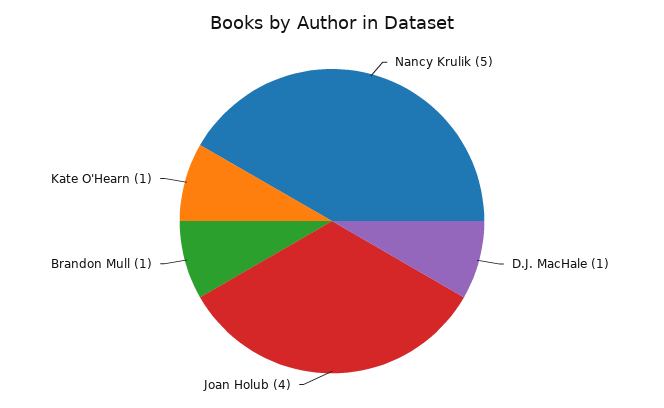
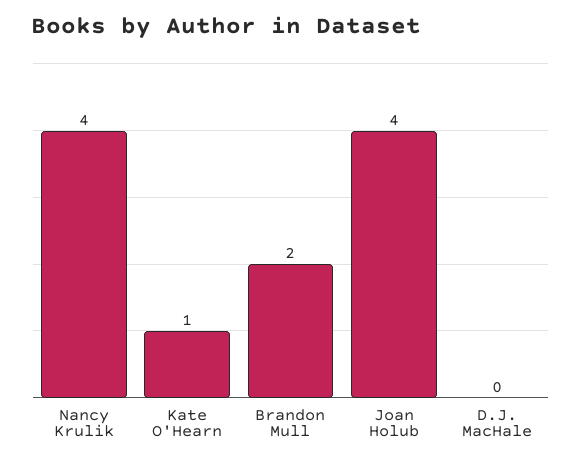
Nancy Krulik: 5 -> 4
D.J. MacHale: 1 -> 0
Brandon Mull: 1 -> 2

